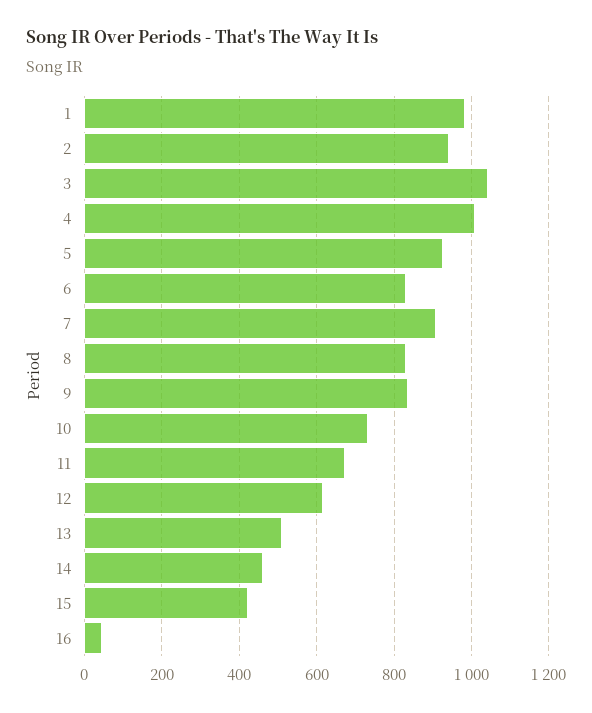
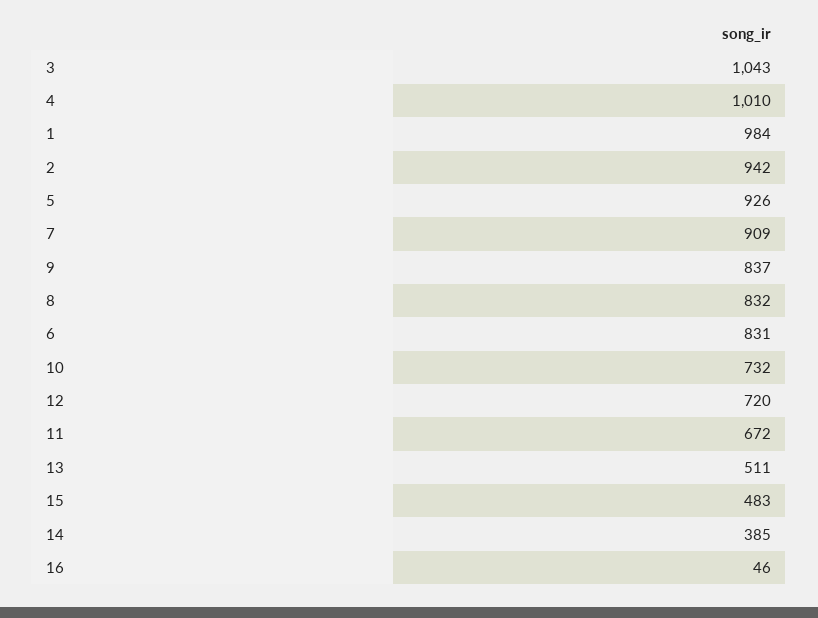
12: 620 -> 720
14: 460 -> 385
15: 420 -> 483

